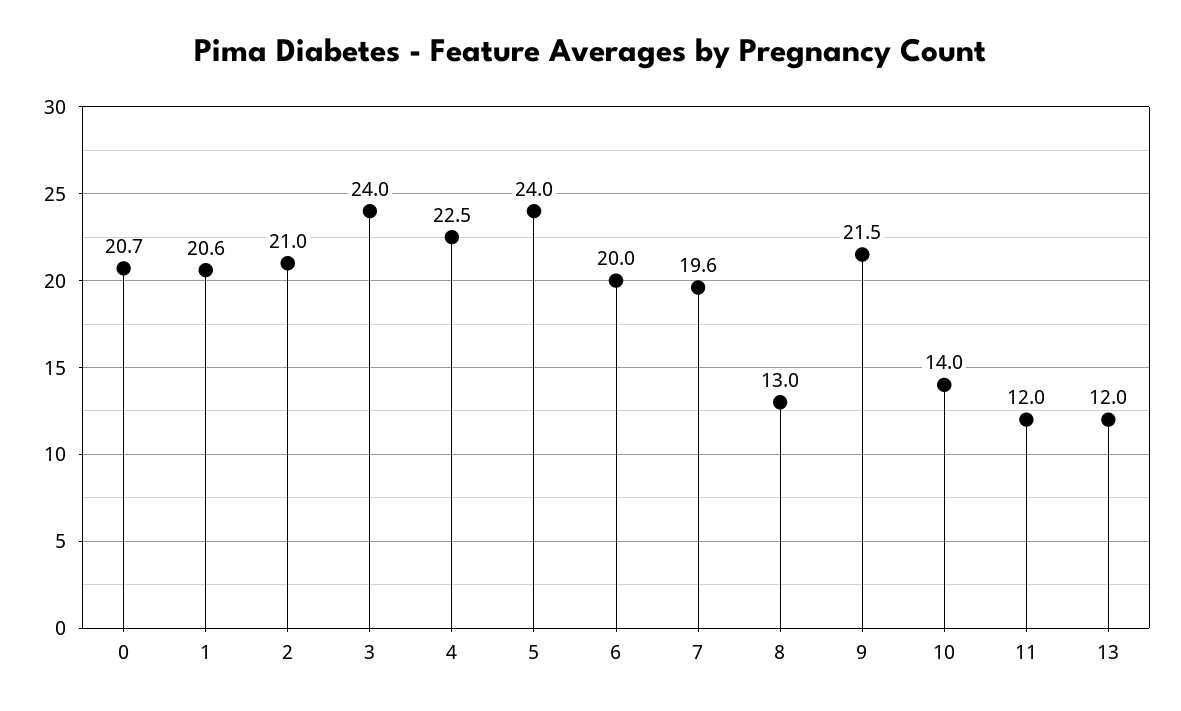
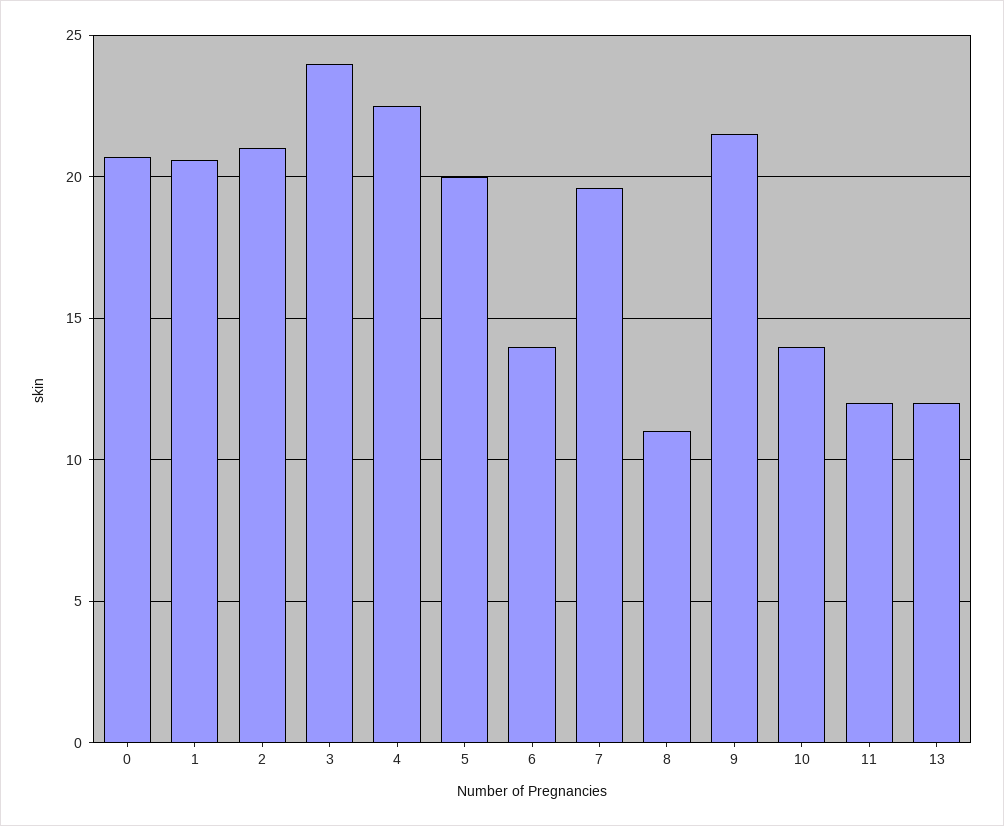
5: 24 -> 20
6: 20 -> 14
8: 13 -> 11

